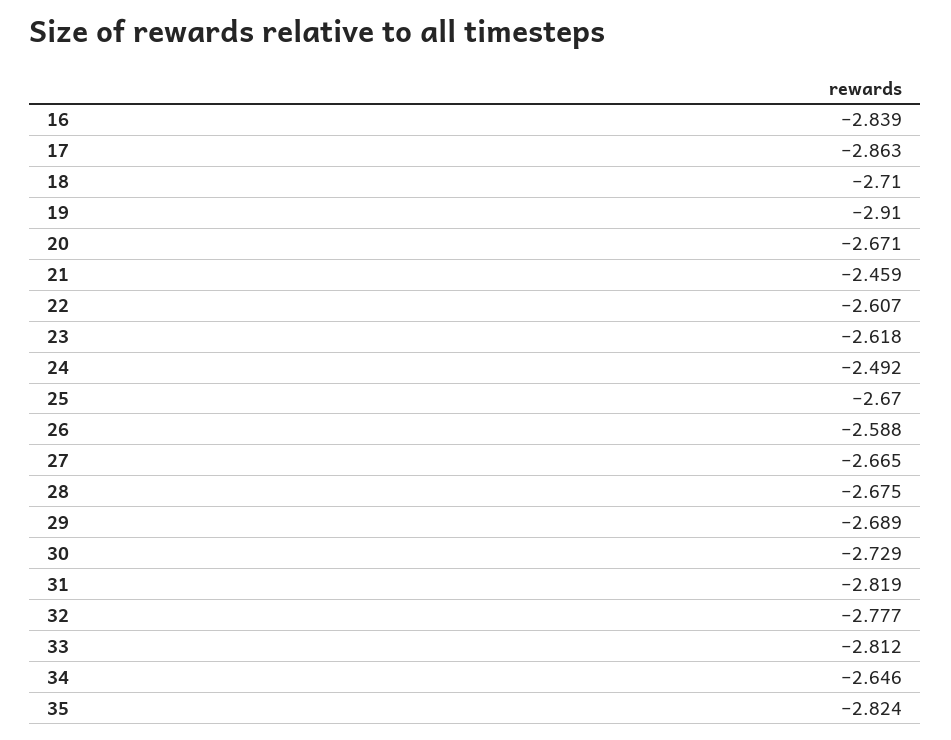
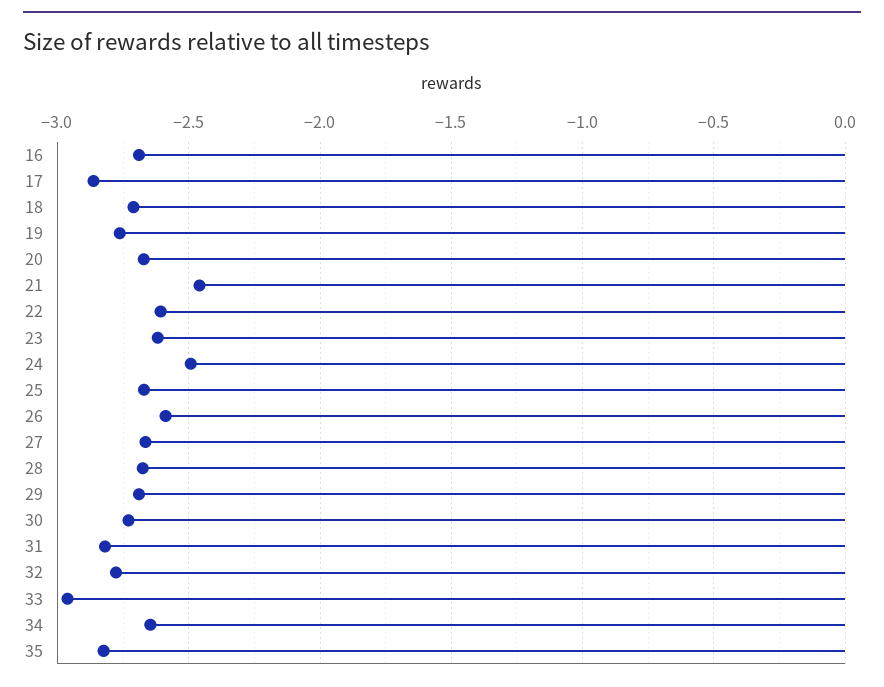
16: -2.839 -> -2.7
19: -2.91 -> -2.75
33: -2.812 -> -2.95

